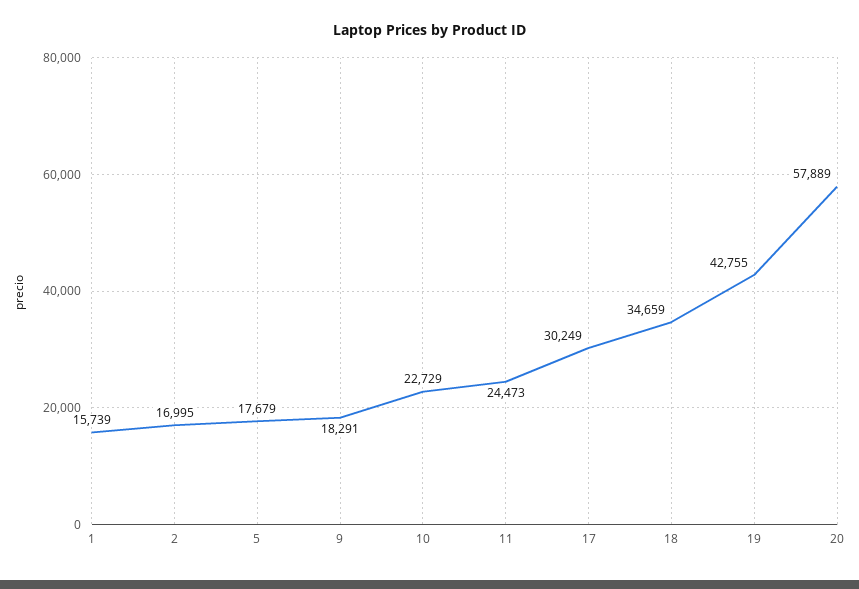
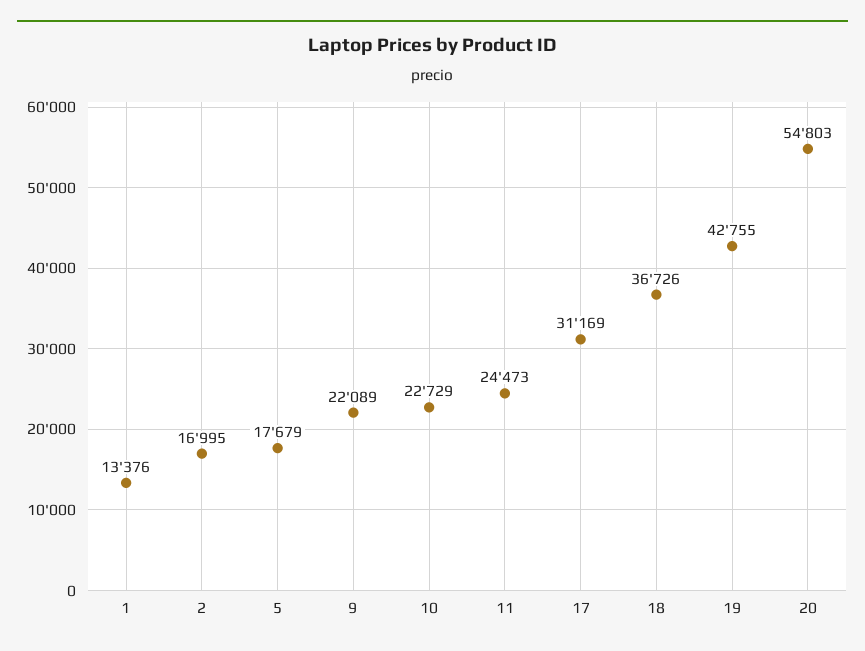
1: 15739 -> 13376
9: 18291 -> 22089
17: 30249 -> 31169
18: 34659 -> 36726
20: 57889 -> 54803

